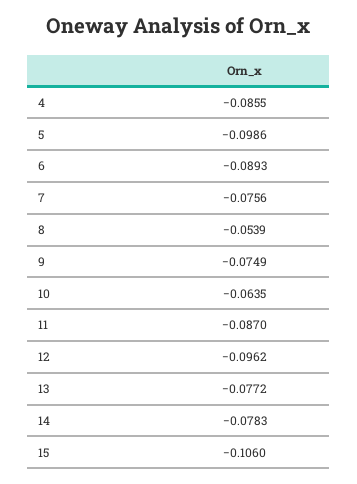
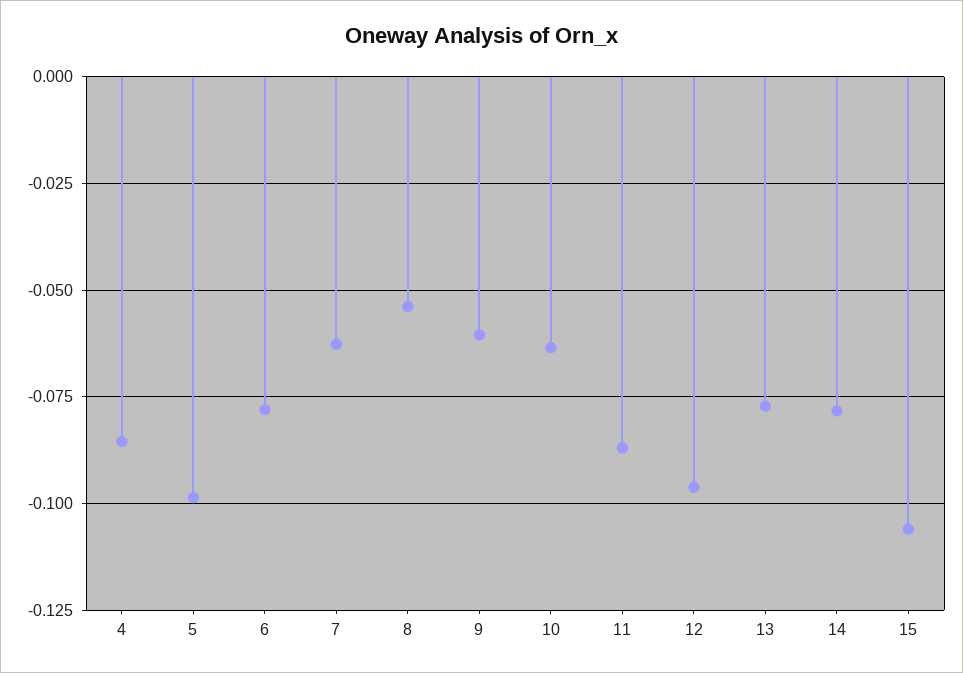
6: -0.0893 -> -0.0775
7: -0.0756 -> -0.0625
9: -0.0749 -> -0.06

